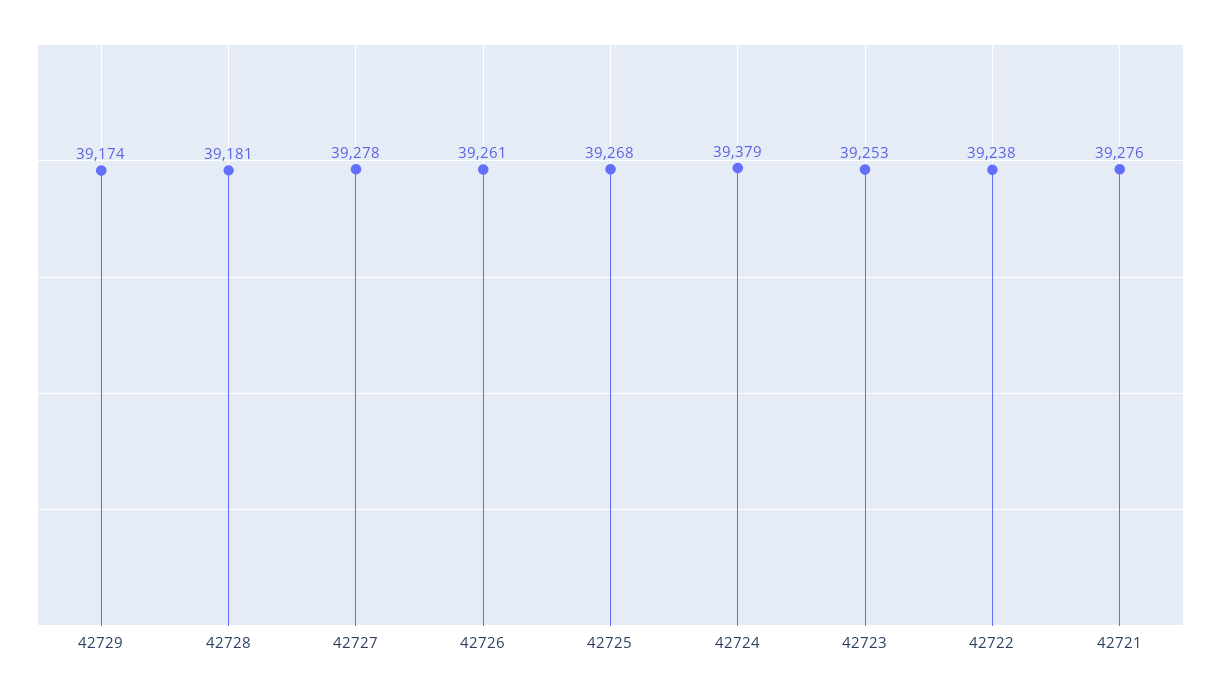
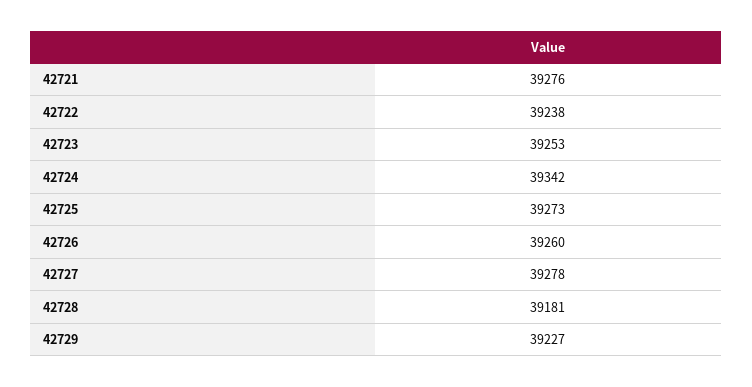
42729: 39174 -> 39227
42726: 39261 -> 39260
42725: 39268 -> 39273
42724: 39379 -> 39342

